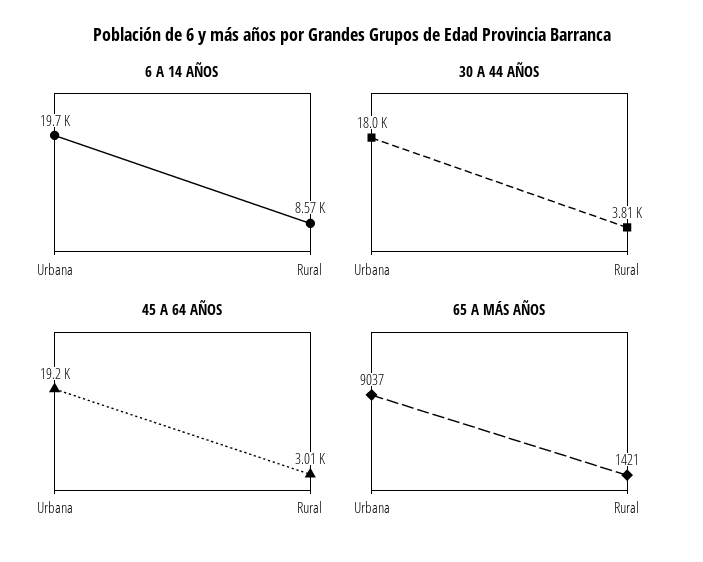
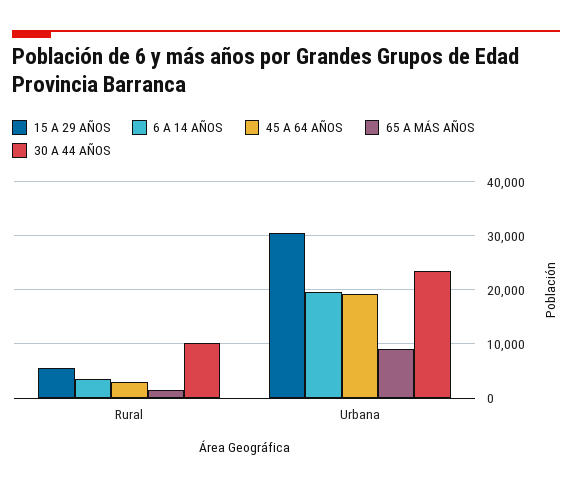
6 A 14 AÑOS, Rural: 8570 -> 4000
30 A 44 AÑOS, Urbana: 18000 -> 24000
30 A 44 AÑOS, Rural: 3810 -> 10000
15 A 29 AÑOS, Rural: none -> 6000
15 A 29 AÑOS, Urbana: none -> 30000

